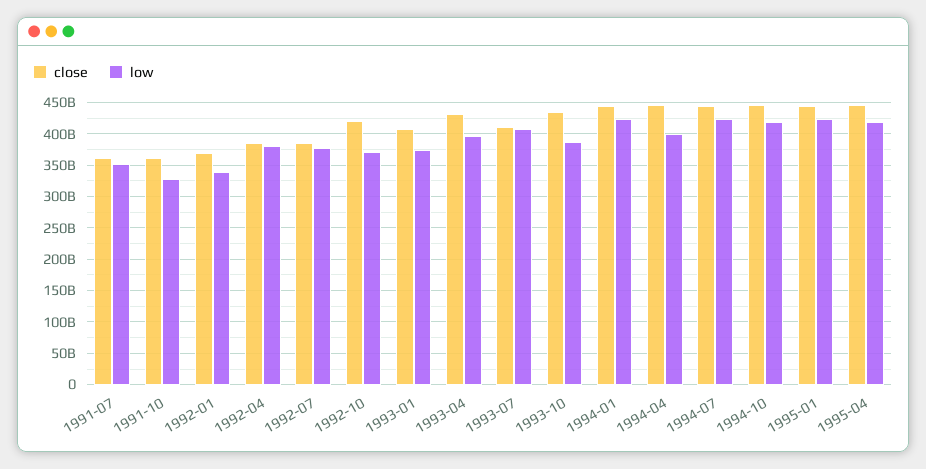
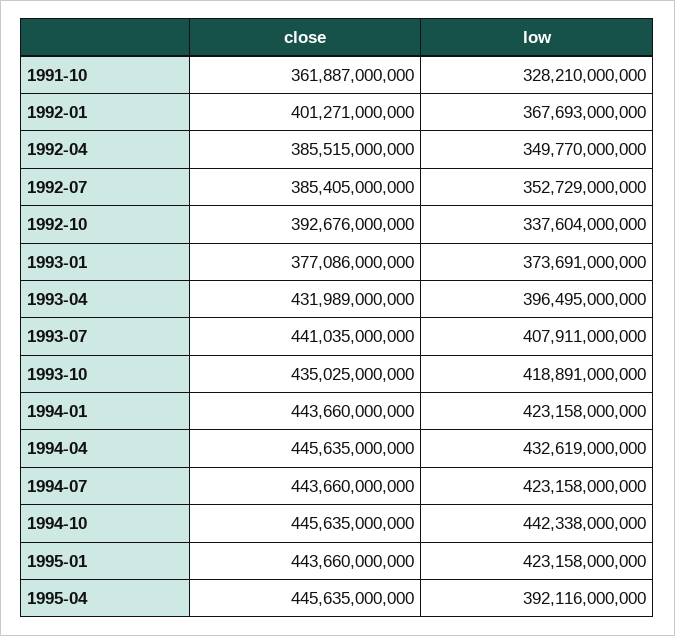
close, 1991-07: 360000000000 -> none
low, 1991-07: 350000000000 -> none
close, 1992-01: 370000000000 -> 401271000000
low, 1992-01: 340000000000 -> 367693000000
low, 1992-04: 380000000000 -> 349770000000
low, 1992-07: 380000000000 -> 352729000000
close, 1992-10: 420000000000 -> 392676000000
low, 1992-10: 370000000000 -> 337604000000
close, 1993-01: 410000000000 -> 377086000000
close, 1993-07: 410000000000 -> 441035000000
low, 1993-10: 390000000000 -> 418891000000
low, 1994-04: 400000000000 -> 432619000000
low, 1994-10: 420000000000 -> 442338000000
low, 1995-04: 420000000000 -> 392116000000

